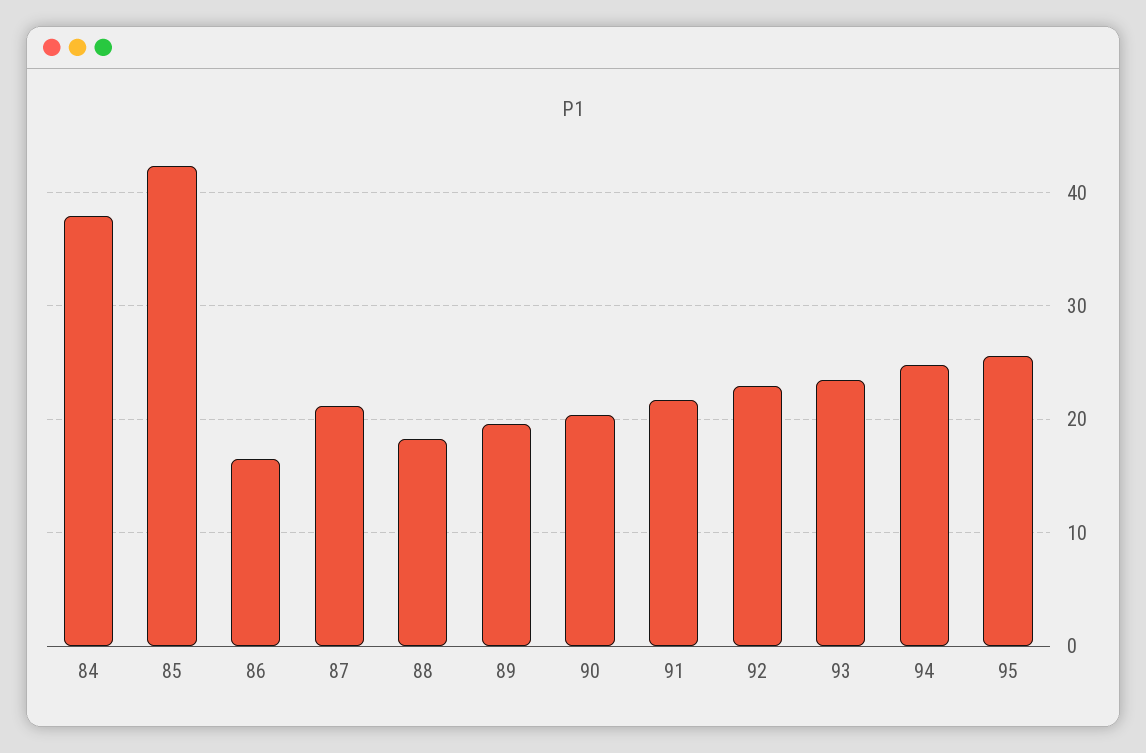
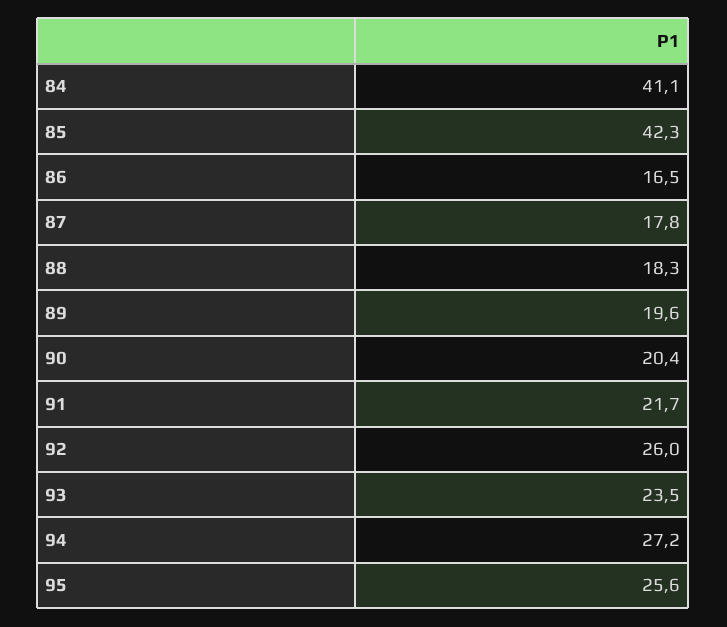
84: 38 -> 41.1
87: 21 -> 17.8
92: 23 -> 26
94: 25 -> 27.2

